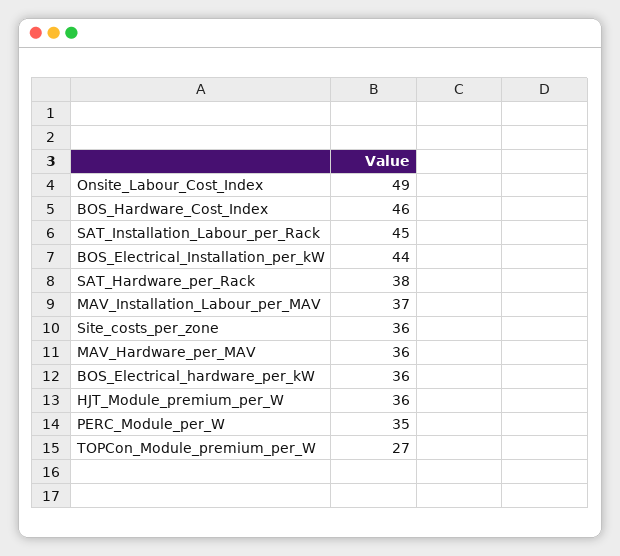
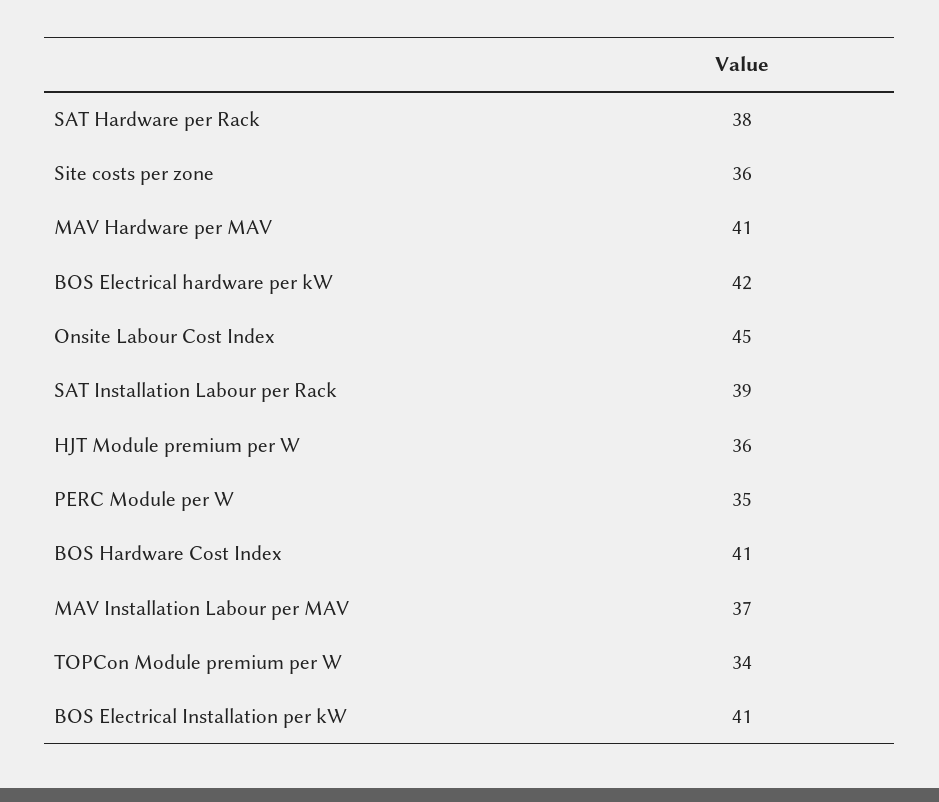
Onsite_Labour_Cost_Index: 49 -> 45
BOS_Hardware_Cost_Index: 46 -> 41
SAT_Installation_Labour_per_Rack: 45 -> 39
BOS_Electrical_Installation_per_kW: 44 -> 41
MAV_Hardware_per_MAV: 36 -> 41
BOS_Electrical_hardware_per_kW: 36 -> 42
TOPCon_Module_premium_per_W: 27 -> 34

